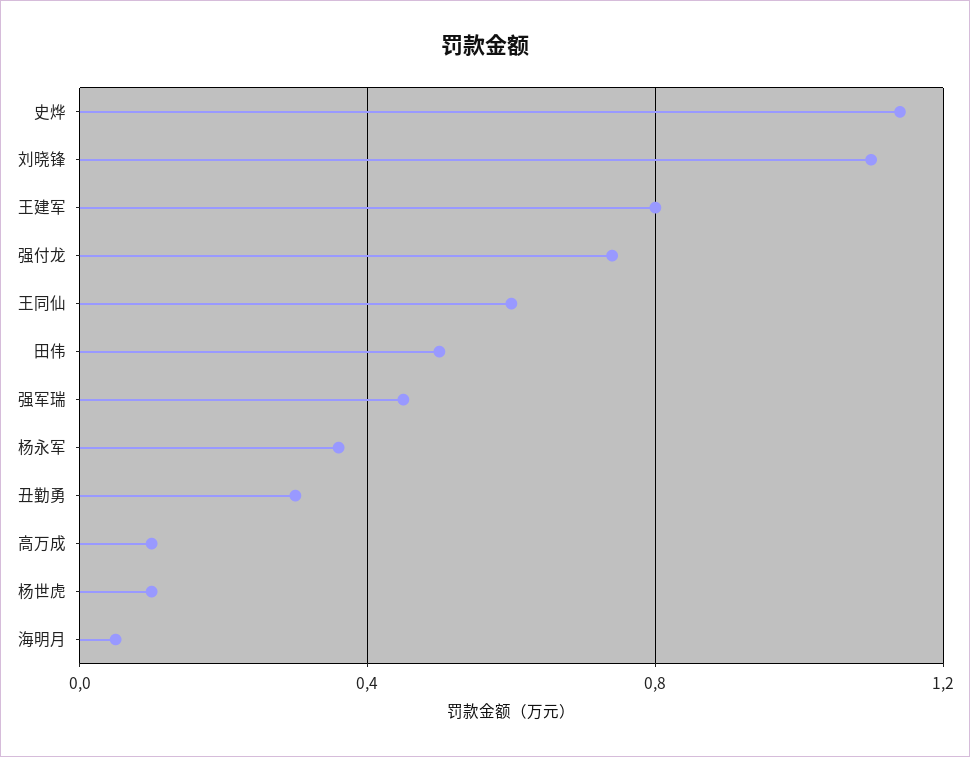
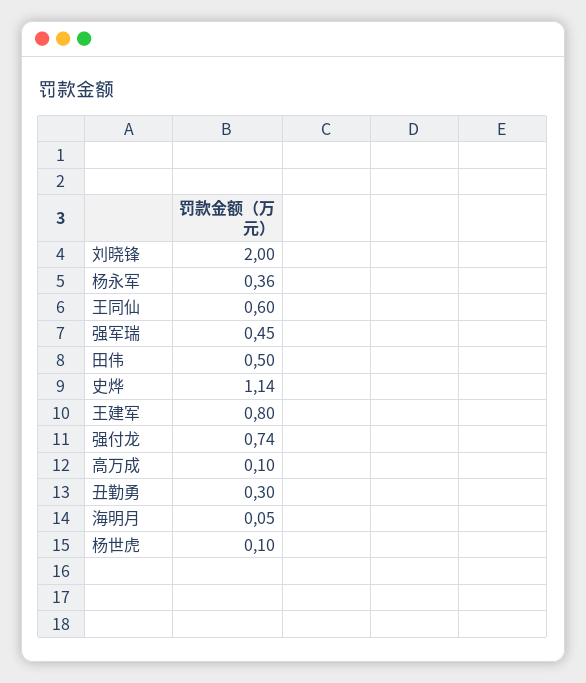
刘晓锋: 1.1 -> 2

